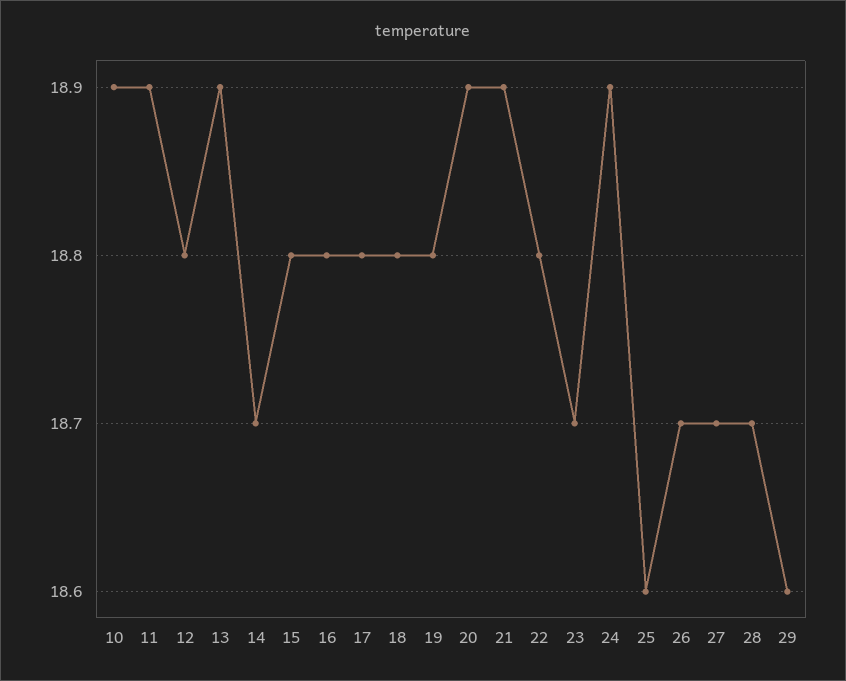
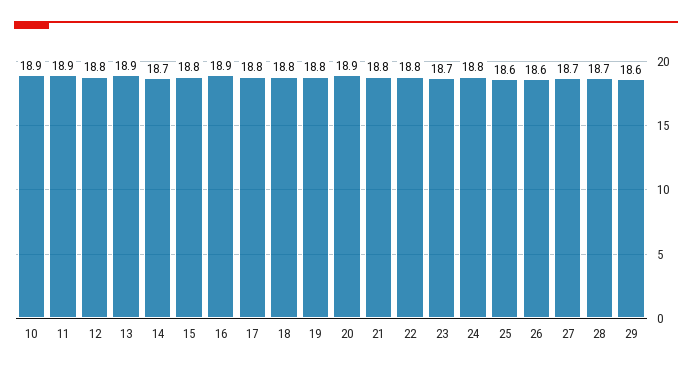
16: 18.8 -> 18.9
21: 18.9 -> 18.8
24: 18.9 -> 18.8
26: 18.7 -> 18.6

